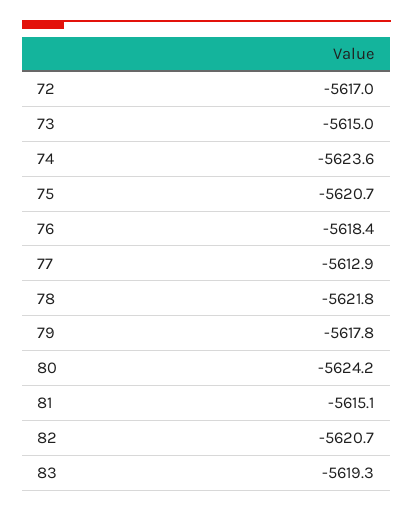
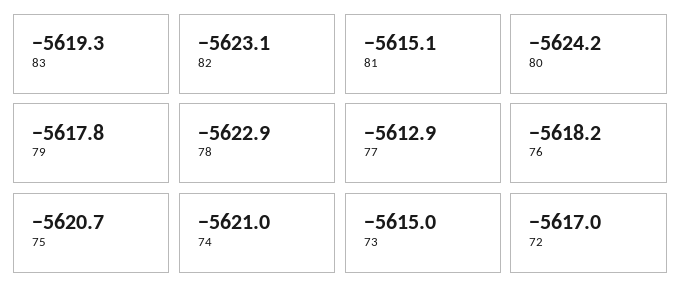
74: -5623.6 -> -5621
76: -5618.4 -> -5618.2
78: -5621.8 -> -5622.9
82: -5620.7 -> -5623.1

